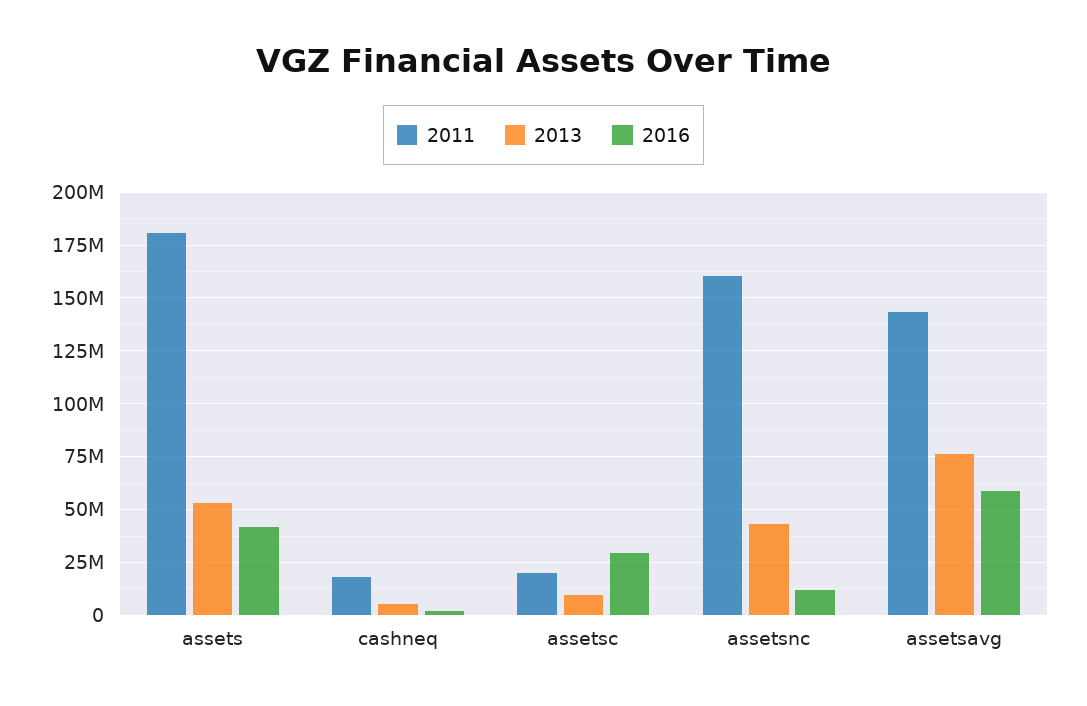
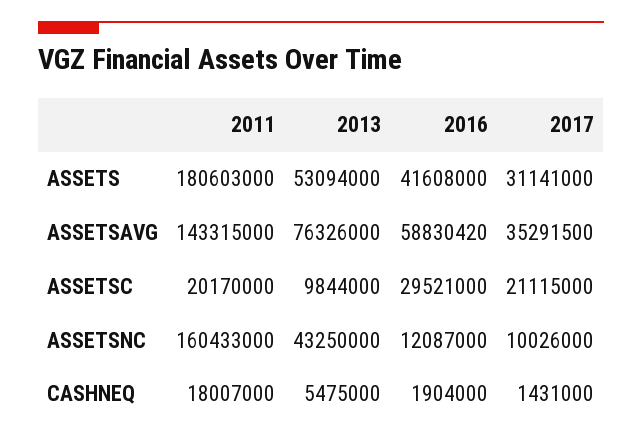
2017, assets: none -> 31141000
2017, assetsavg: none -> 35291500
2017, assetsc: none -> 21115000
2017, assetsnc: none -> 10026000
2017, cashneq: none -> 1431000

